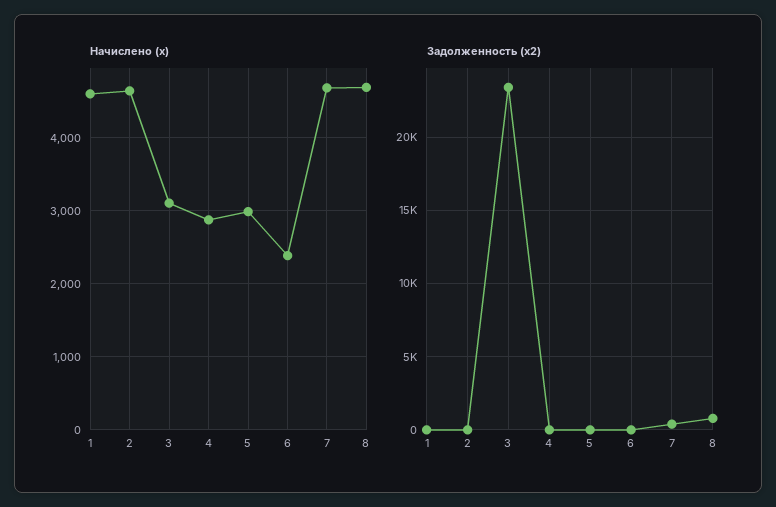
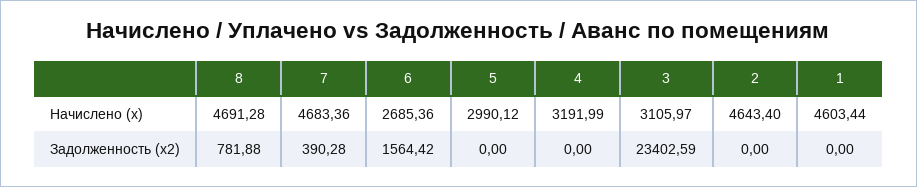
Начислено (x), 4: 2900 -> 3191.99
Начислено (x), 6: 2400 -> 2685.36
Задолженность (x2), 6: 0 -> 1564.42

